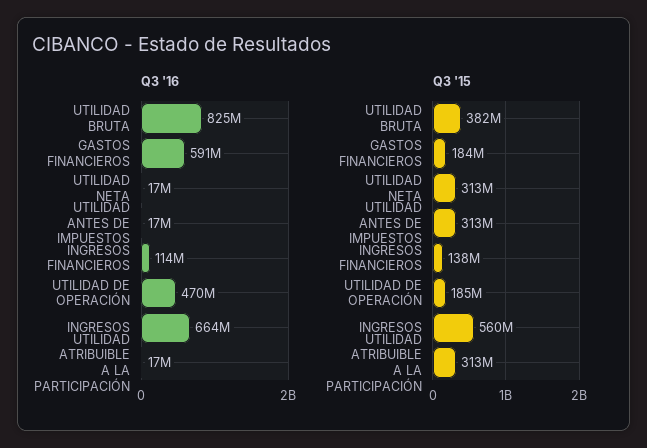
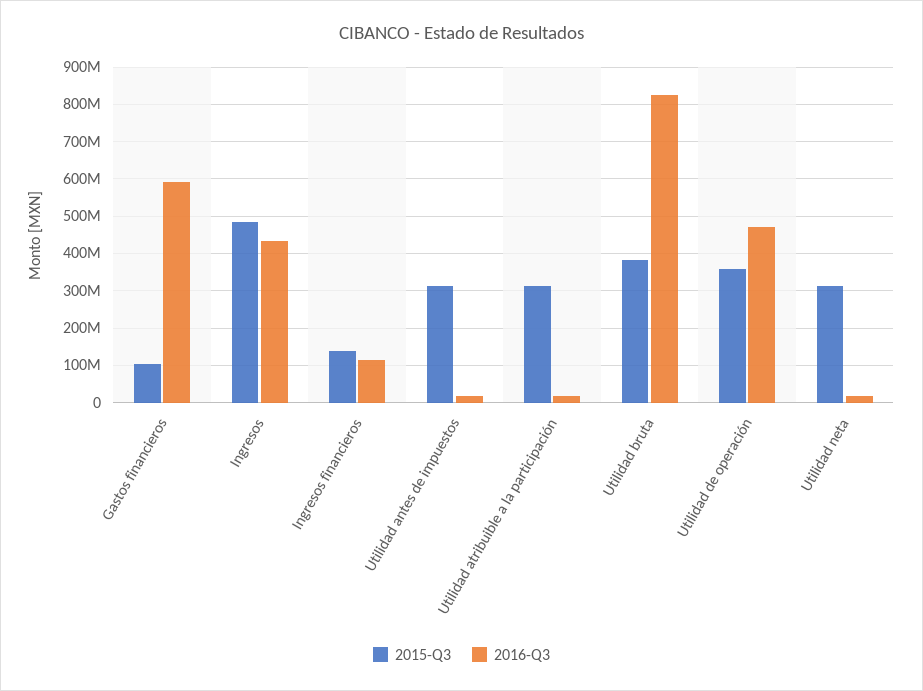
Q3 '16, INGRESOS: 664000000 -> 440000000
Q3 '15, GASTOS FINANCIEROS: 184000000 -> 100000000
Q3 '15, UTILIDAD DE OPERACIÓN: 185000000 -> 360000000
Q3 '15, INGRESOS: 560000000 -> 480000000

